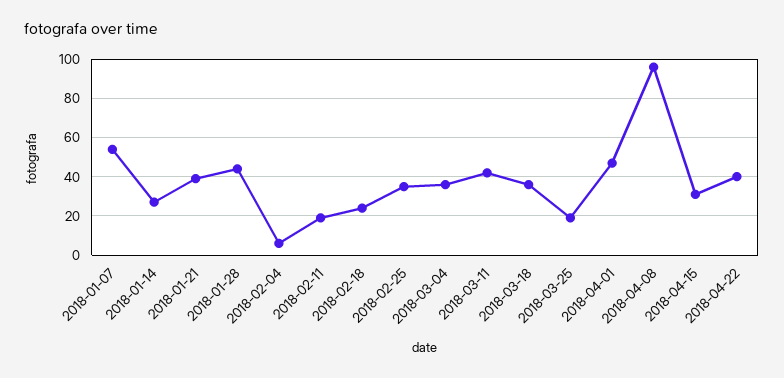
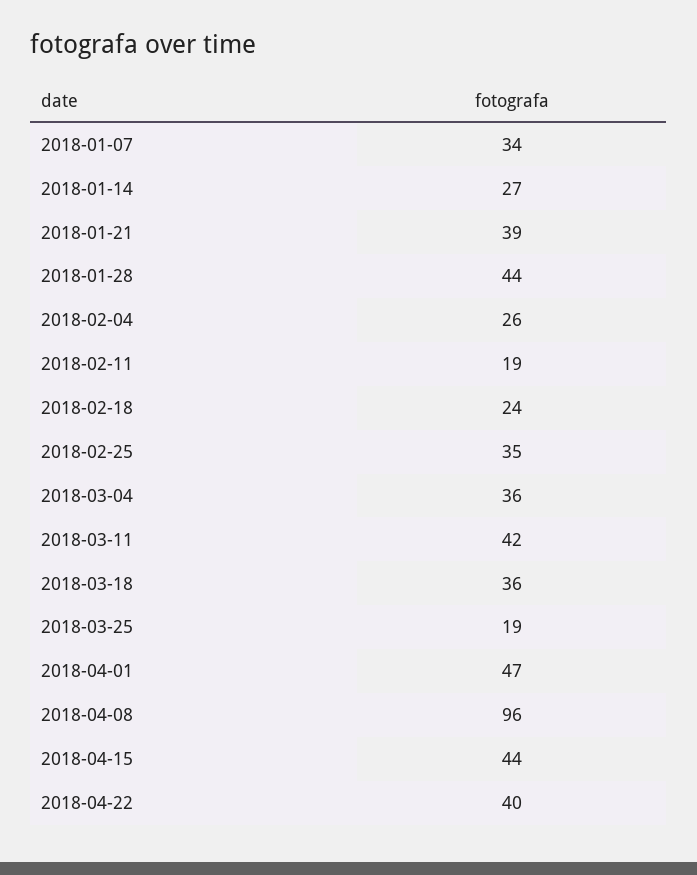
2018-01-07: 55 -> 34
2018-02-04: 5 -> 26
2018-04-15: 30 -> 44

